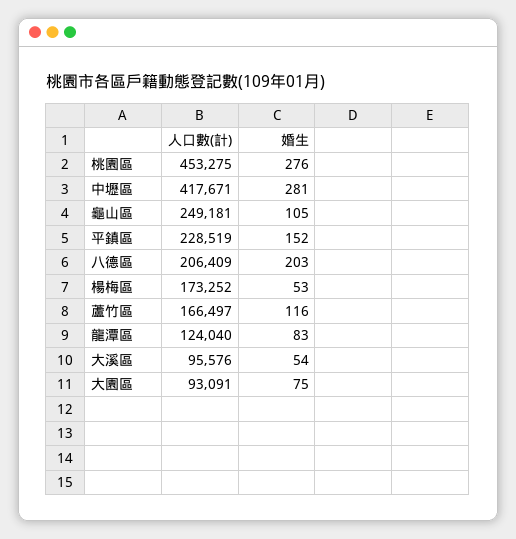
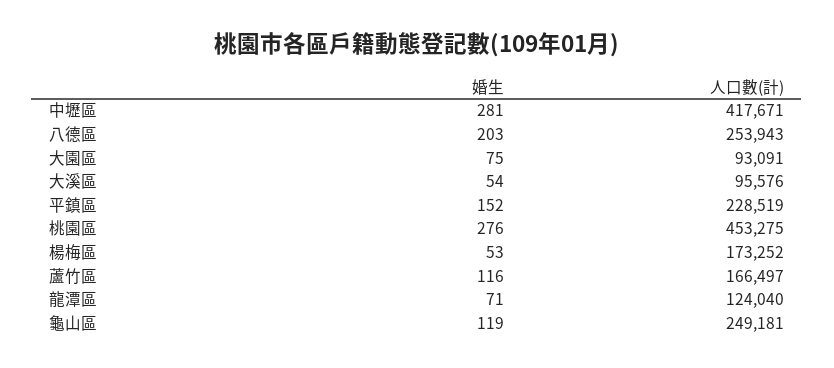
婚生, 龜山區: 105 -> 119
人口數(計), 八德區: 206409 -> 253943
婚生, 龍潭區: 83 -> 71

